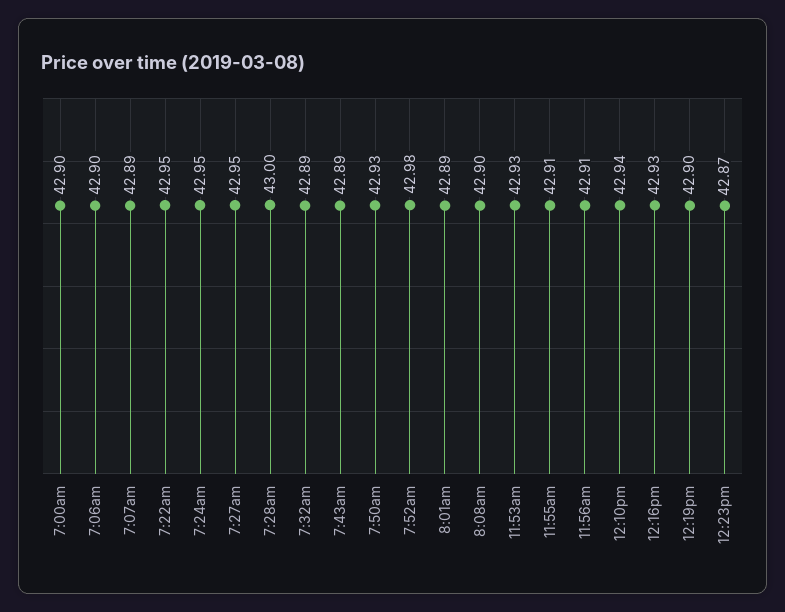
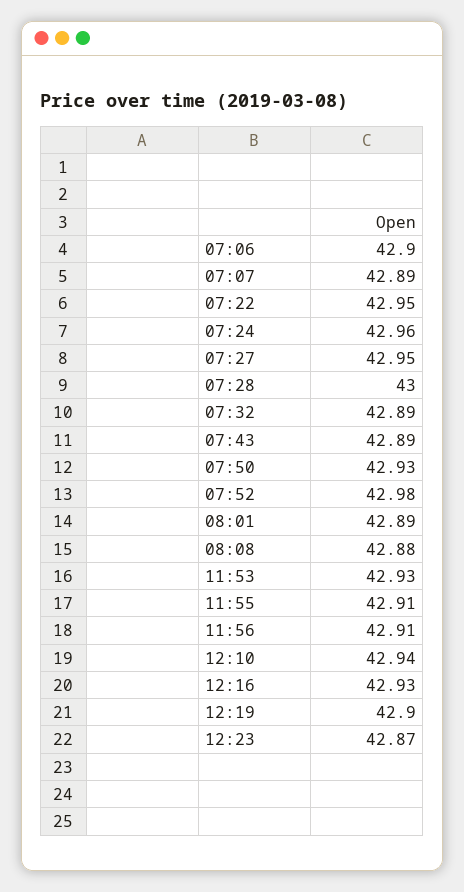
7:00am: 42.9 -> none
7:24am: 42.95 -> 42.96
8:08am: 42.9 -> 42.88

